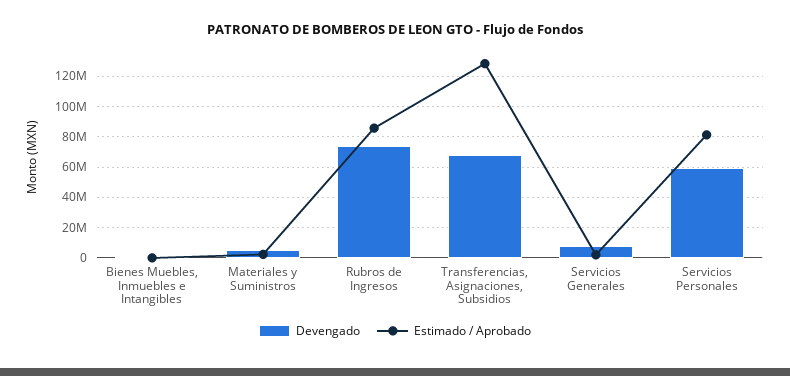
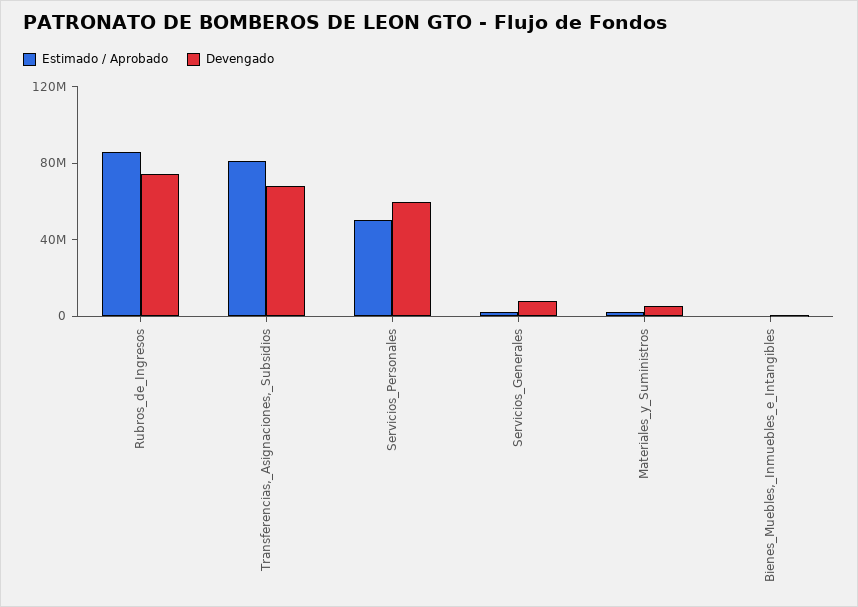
Estimado / Aprobado, Transferencias, Asignaciones, Subsidios: 130000000 -> 80000000
Estimado / Aprobado, Servicios Personales: 80000000 -> 50000000

